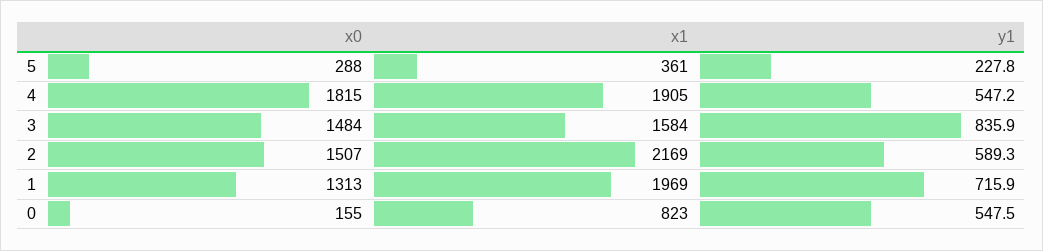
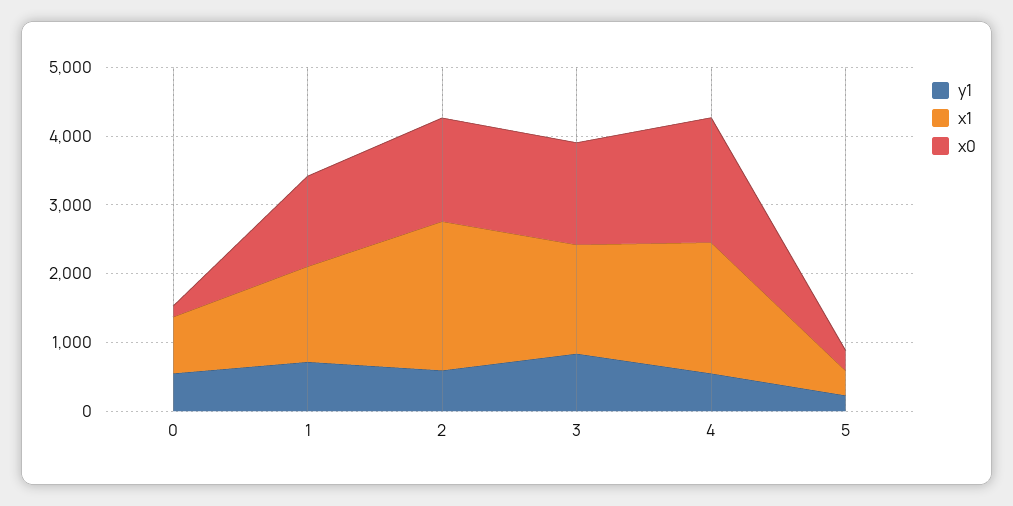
x1, 1: 1969 -> 1400

